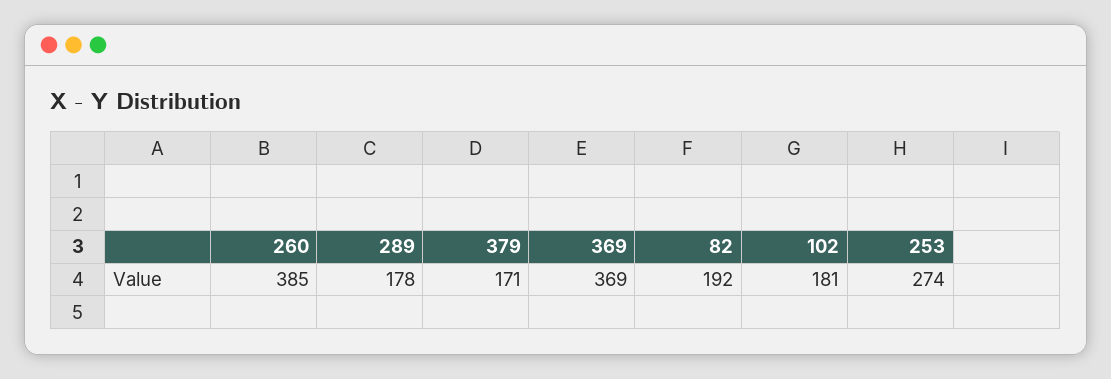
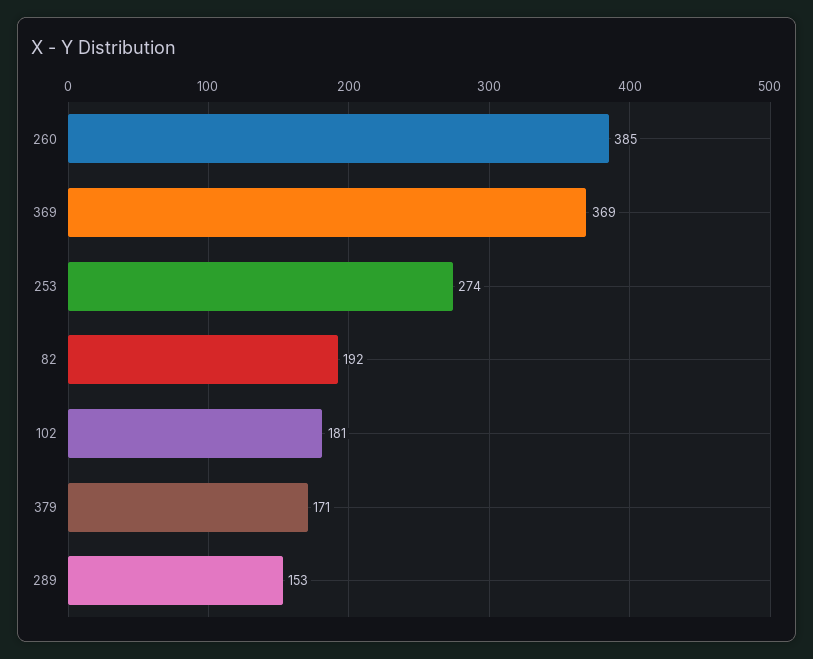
289: 178 -> 153

